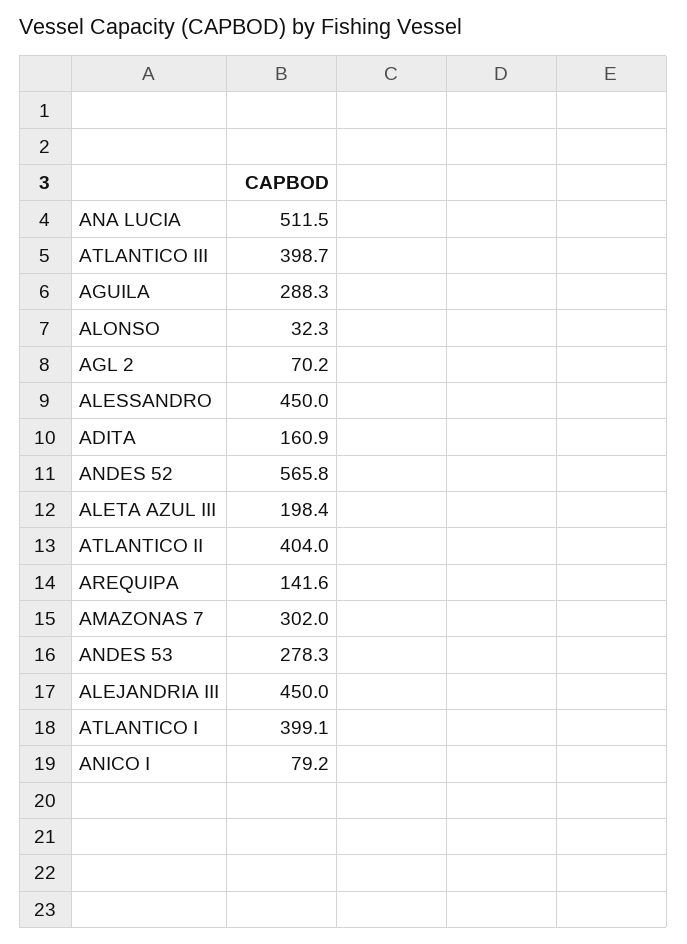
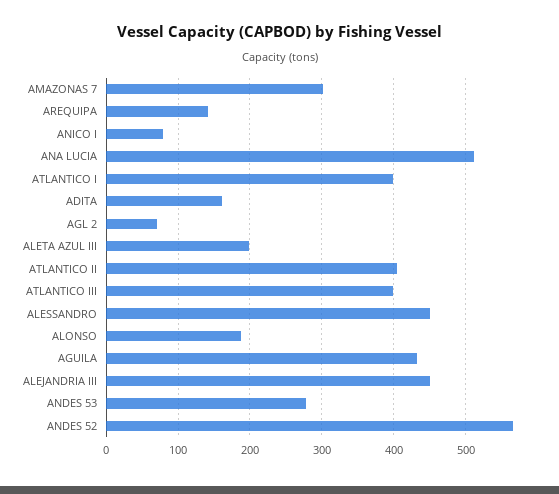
AGUILA: 288.3 -> 430
ALONSO: 32.3 -> 190

